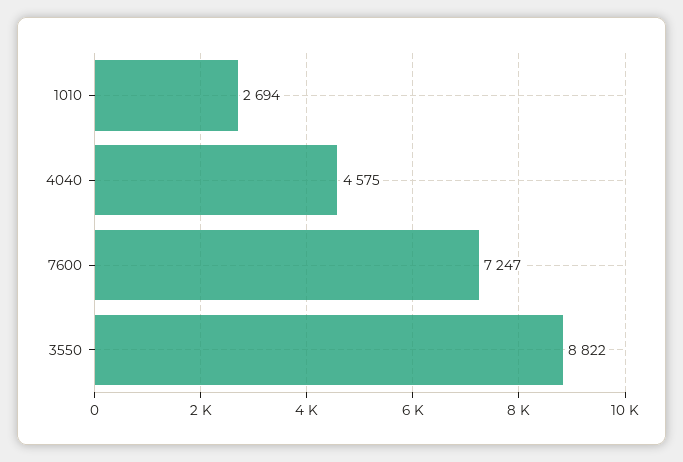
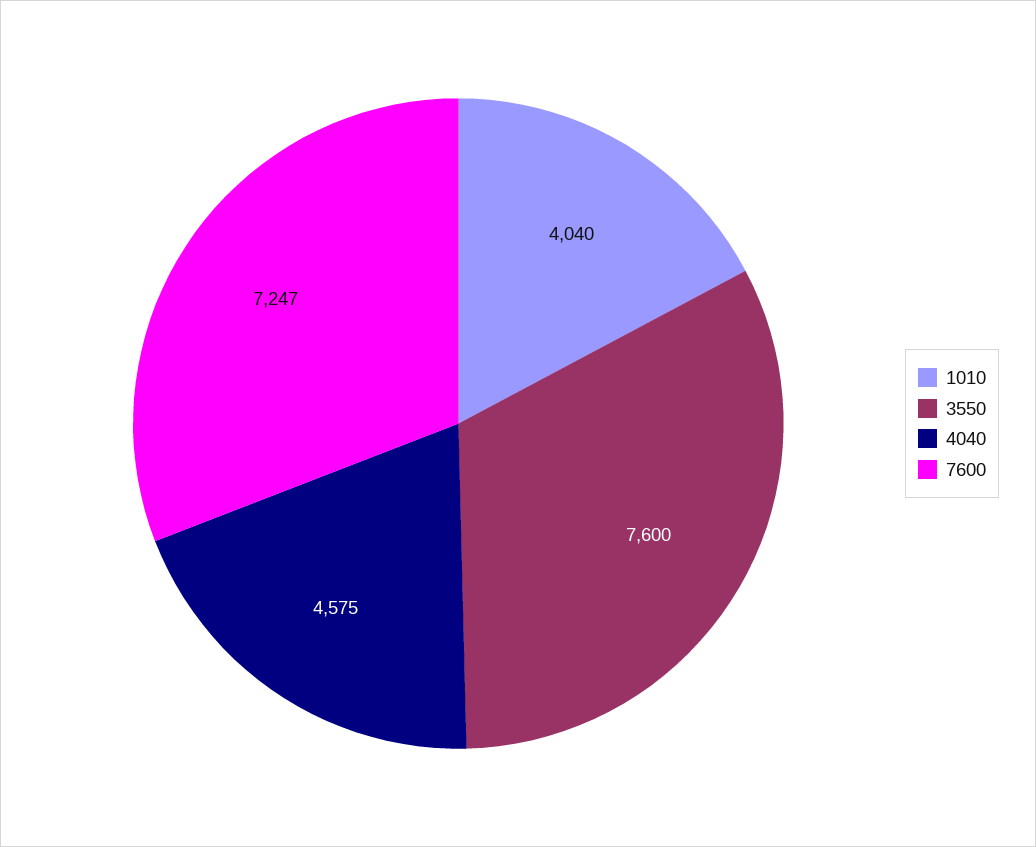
1010: 2694 -> 4040
3550: 8822 -> 7600

